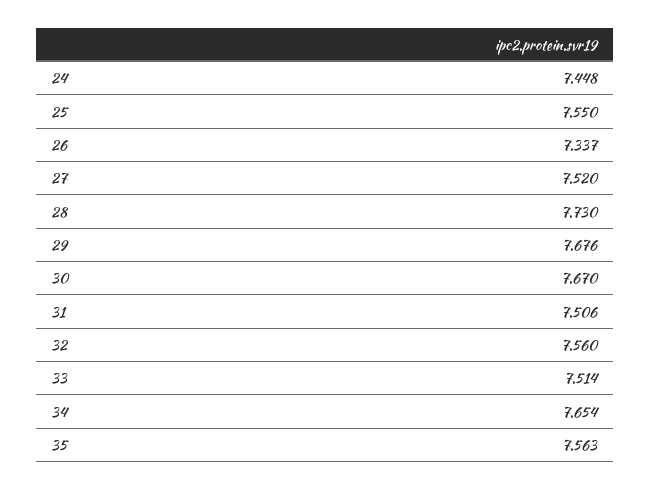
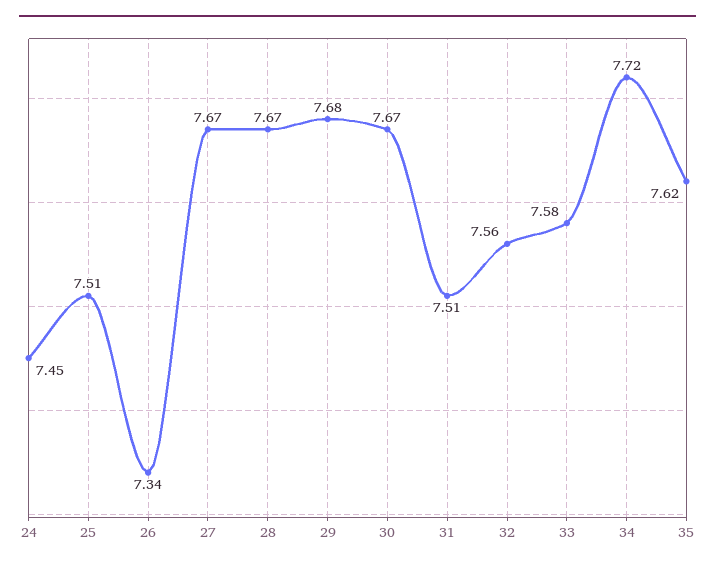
25: 7.55 -> 7.51
27: 7.52 -> 7.67
28: 7.73 -> 7.67
33: 7.514 -> 7.58
34: 7.654 -> 7.72
35: 7.563 -> 7.62

